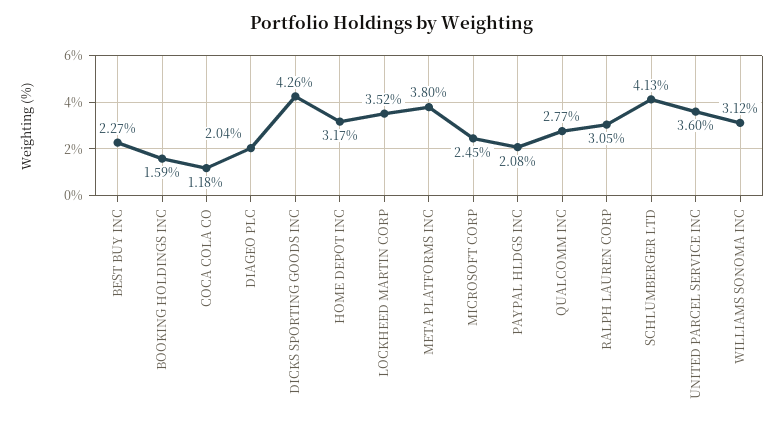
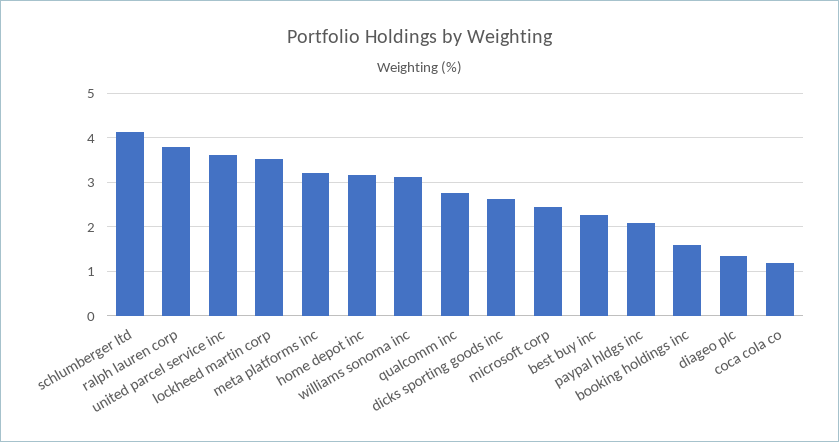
DIAGEO PLC: 2.04 -> 1.4
DICKS SPORTING GOODS INC: 4.26 -> 2.6
META PLATFORMS INC: 3.8 -> 3.2
RALPH LAUREN CORP: 3.05 -> 3.8

